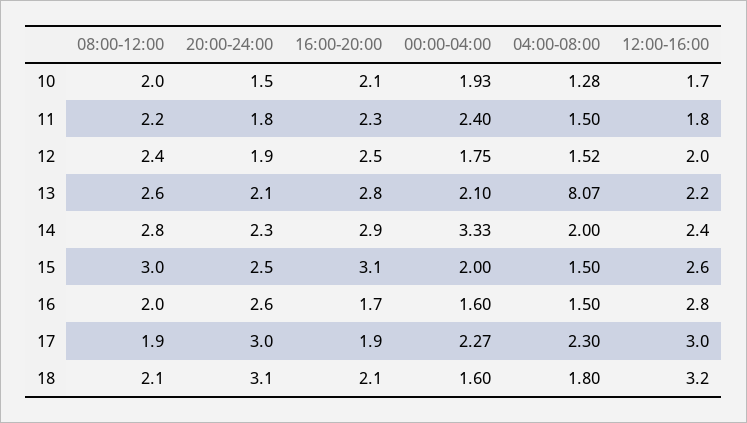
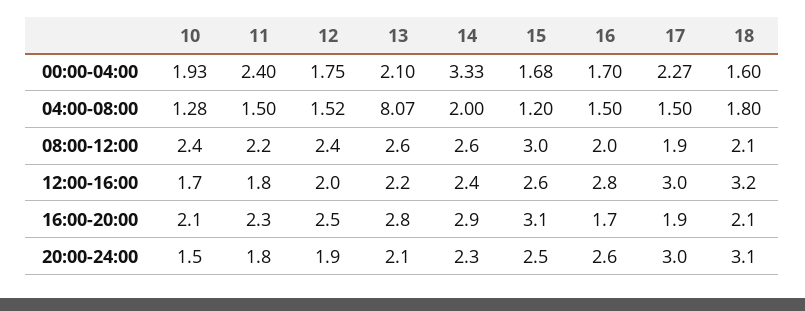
08:00-12:00, 10: 2 -> 2.4
08:00-12:00, 14: 2.8 -> 2.6
00:00-04:00, 15: 2 -> 1.68
04:00-08:00, 15: 1.5 -> 1.2
00:00-04:00, 16: 1.6 -> 1.7
04:00-08:00, 17: 2.3 -> 1.5

